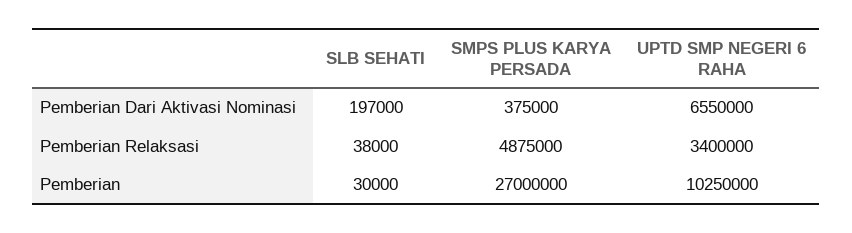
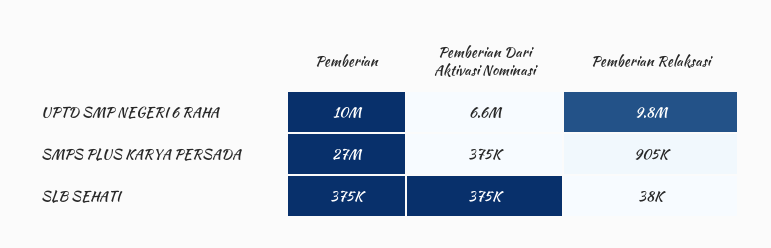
SLB SEHATI, Pemberian Dari Aktivasi Nominasi: 197000 -> 375000
SMPS PLUS KARYA PERSADA, Pemberian Relaksasi: 4875000 -> 905000
UPTD SMP NEGERI 6 RAHA, Pemberian Relaksasi: 3400000 -> 9800000
SLB SEHATI, Pemberian: 30000 -> 375000

